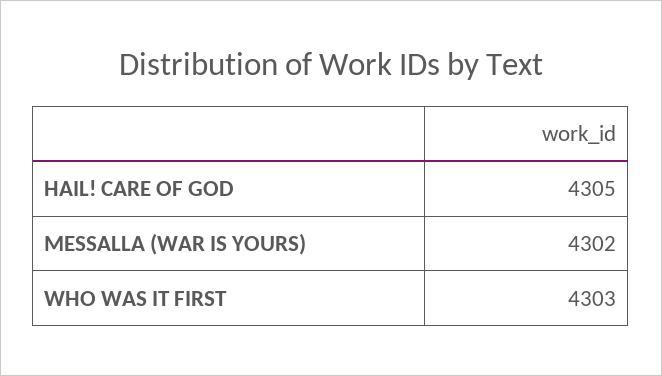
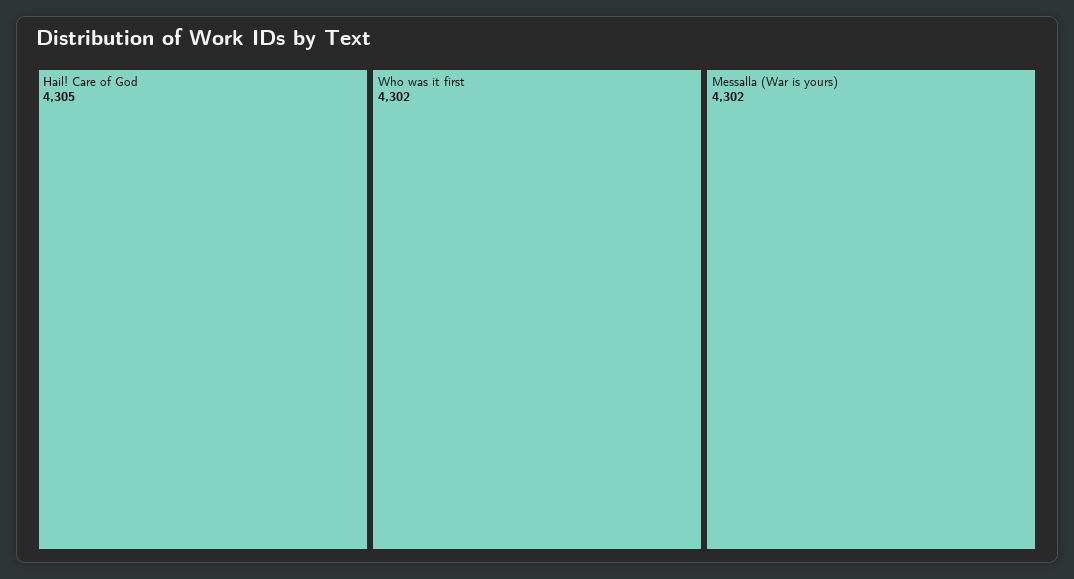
WHO WAS IT FIRST: 4303 -> 4302

